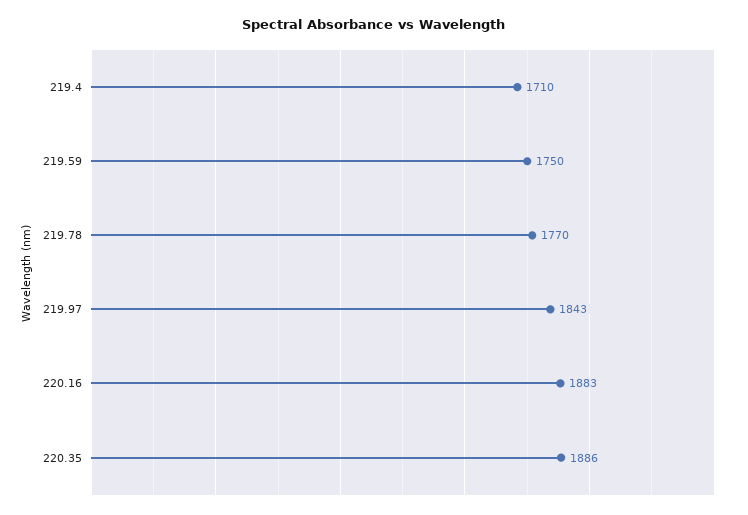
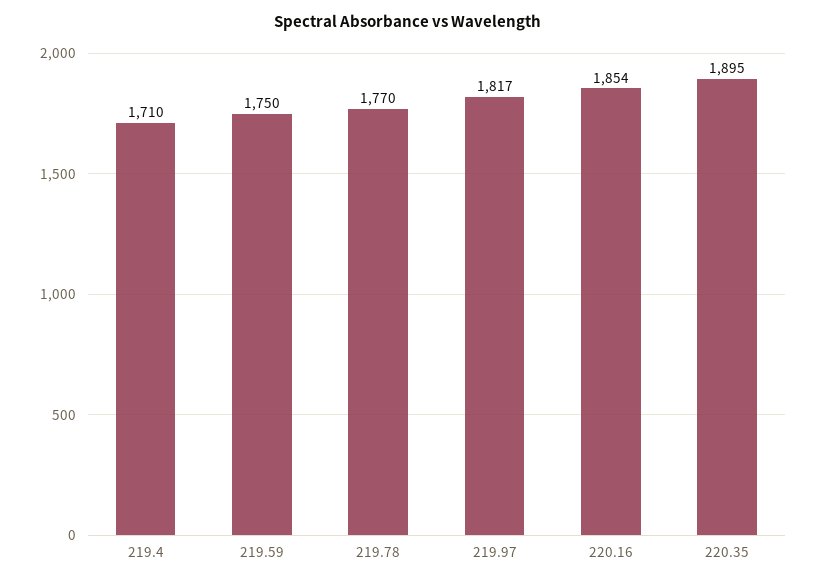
219.97: 1843 -> 1817
220.16: 1883 -> 1854
220.35: 1886 -> 1895

